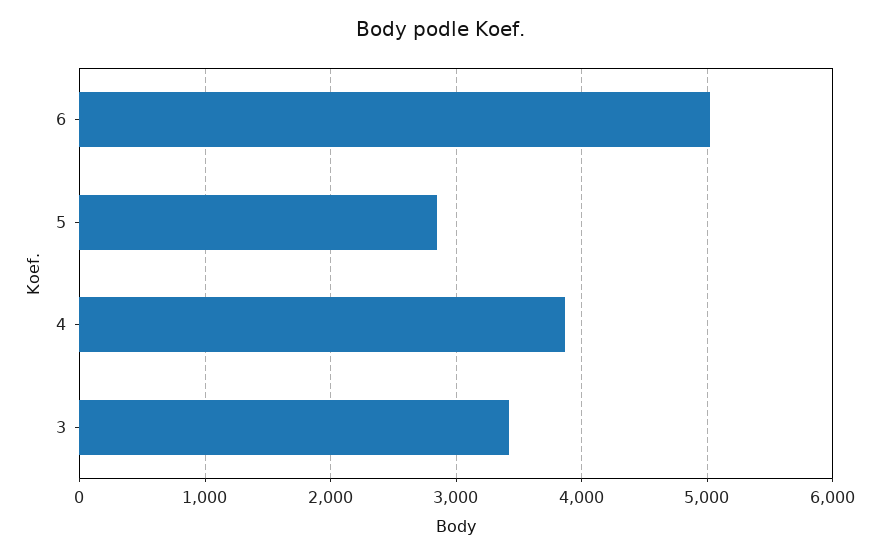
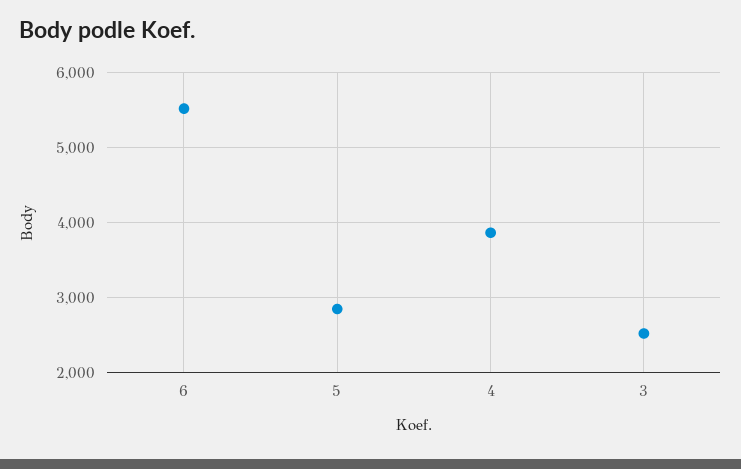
6: 5000 -> 5500
3: 3400 -> 2500

